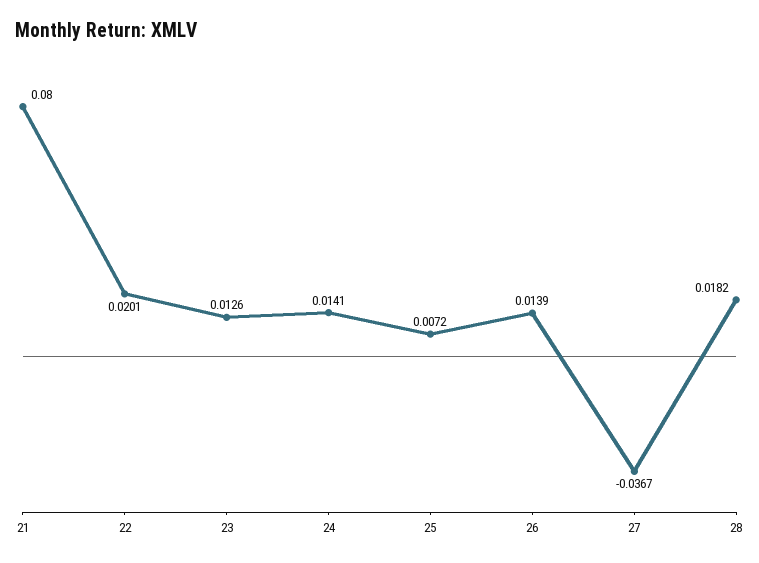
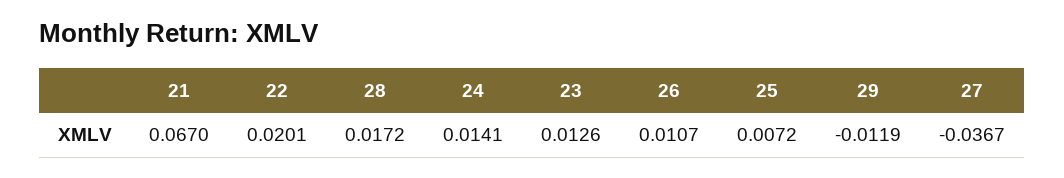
21: 0.08 -> 0.067
26: 0.0139 -> 0.0107
28: 0.0182 -> 0.0172
29: none -> -0.0119

